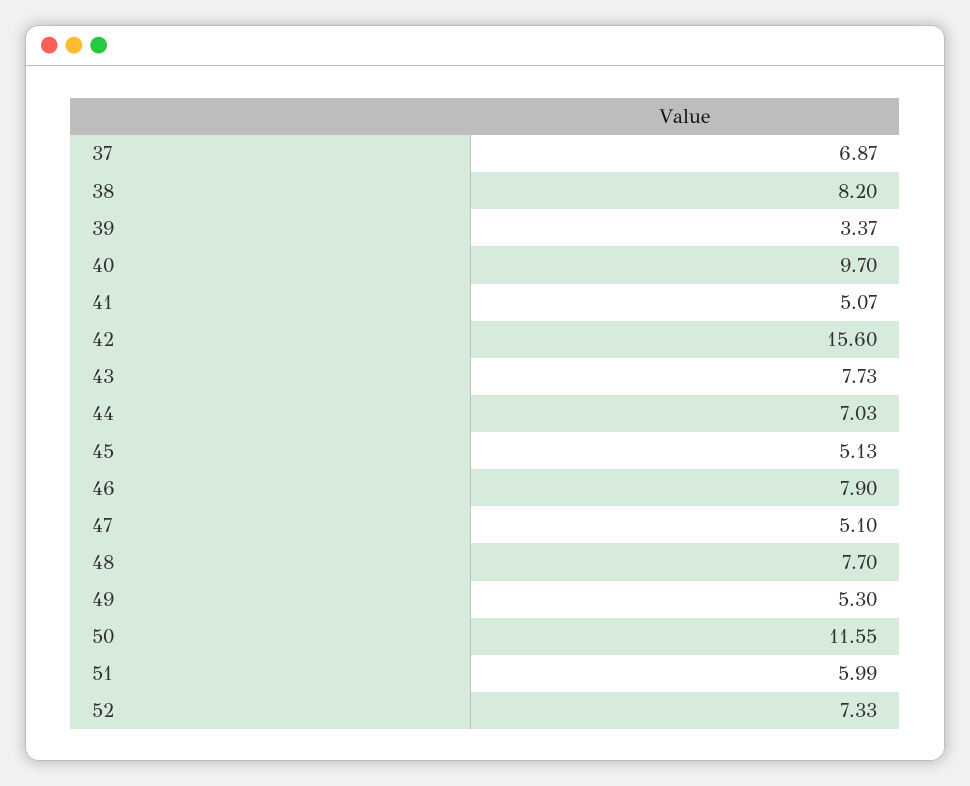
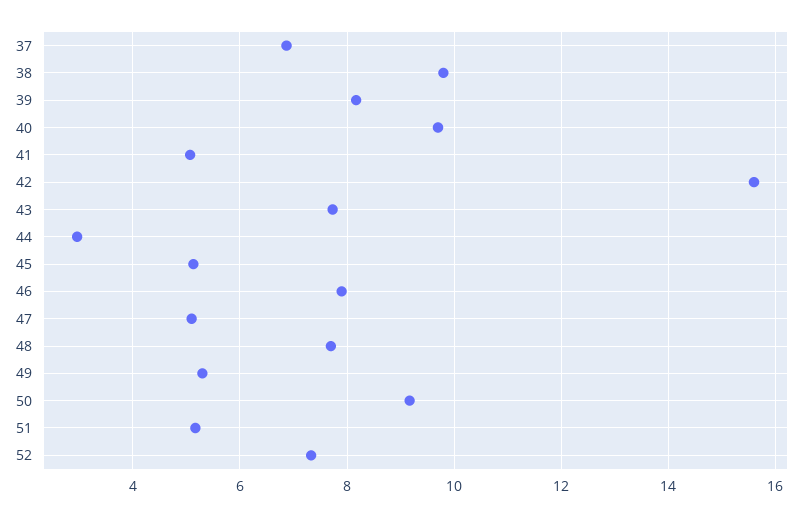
38: 8.2 -> 9.8
39: 3.37 -> 8.2
44: 7.03 -> 3
50: 11.55 -> 9.2
51: 5.99 -> 5.2

